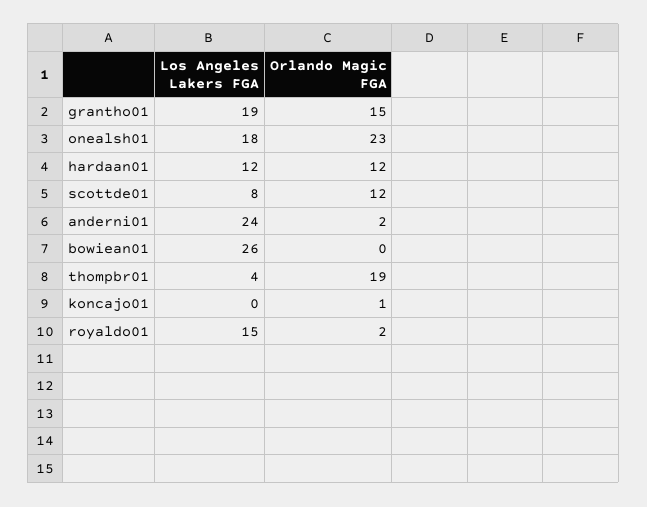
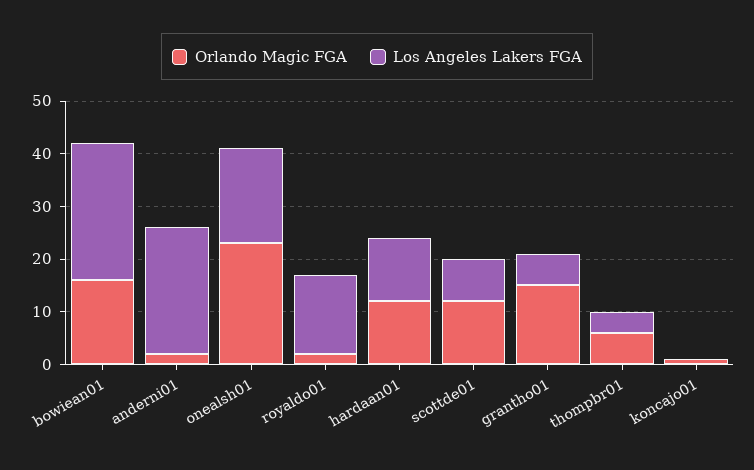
Los Angeles Lakers FGA, grantho01: 19 -> 5
Orlando Magic FGA, bowiean01: 0 -> 15
Orlando Magic FGA, thompbr01: 19 -> 5

